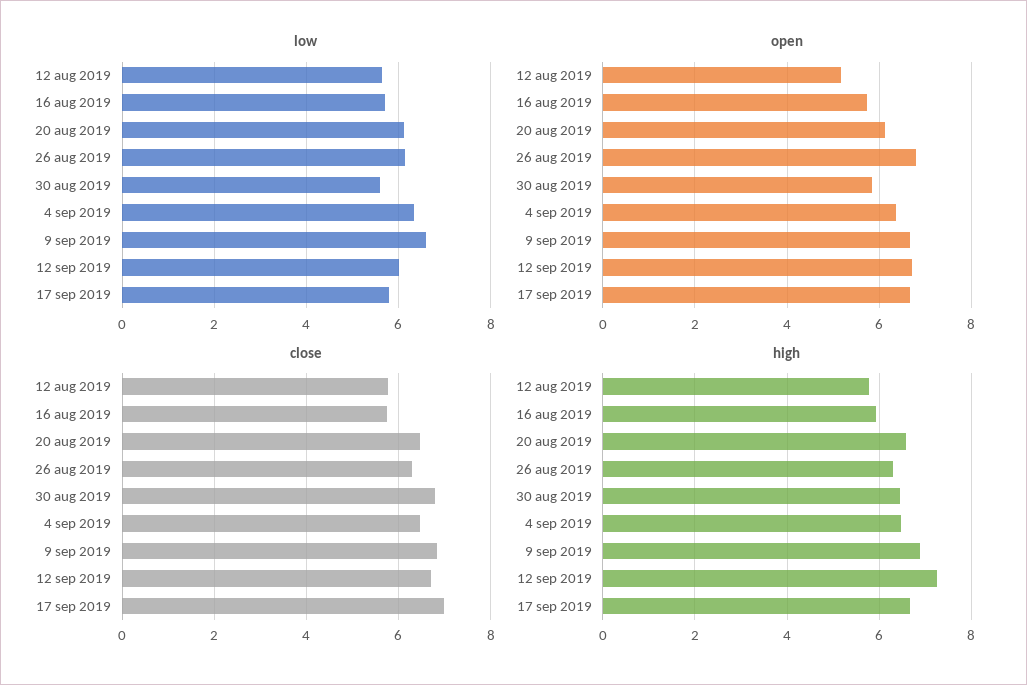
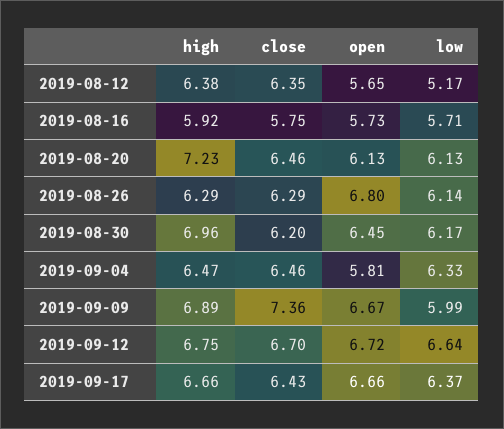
low, 12 aug 2019: 5.6 -> 5.17
low, 30 aug 2019: 5.6 -> 6.17
low, 9 sep 2019: 6.6 -> 5.99
low, 12 sep 2019: 6 -> 6.64
low, 17 sep 2019: 5.8 -> 6.37
open, 12 aug 2019: 5.2 -> 5.65
open, 30 aug 2019: 5.8 -> 6.45
open, 4 sep 2019: 6.4 -> 5.81
close, 12 aug 2019: 5.8 -> 6.35
close, 30 aug 2019: 6.8 -> 6.2
close, 9 sep 2019: 6.8 -> 7.36
close, 17 sep 2019: 7 -> 6.43
high, 12 aug 2019: 5.8 -> 6.38
high, 20 aug 2019: 6.6 -> 7.23
high, 30 aug 2019: 6.4 -> 6.96
high, 12 sep 2019: 7.2 -> 6.75

